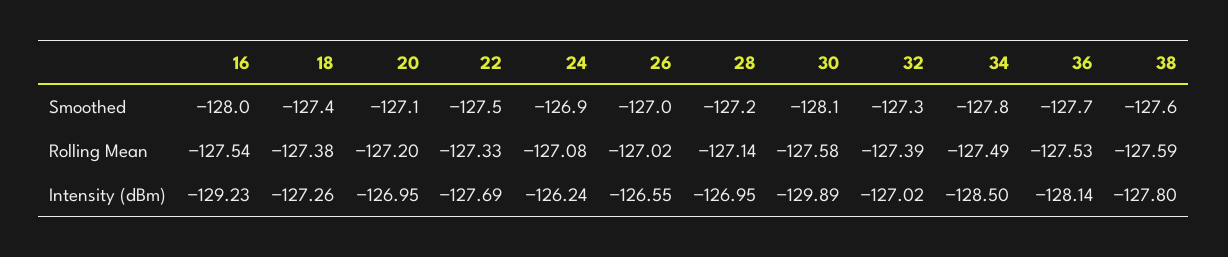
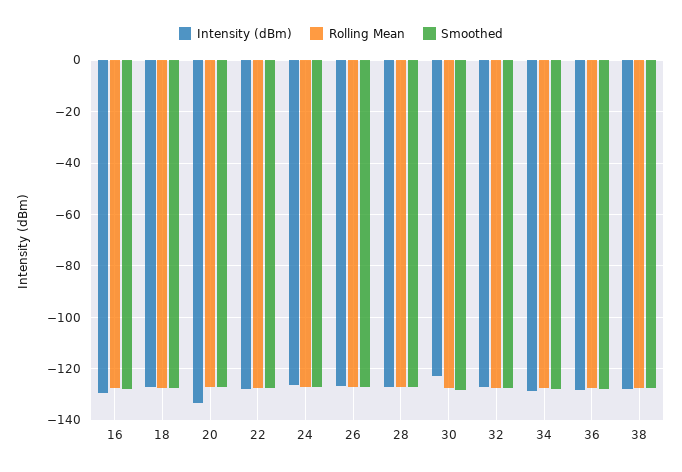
Intensity (dBm), 20: -126.95 -> -132.5
Intensity (dBm), 30: -129.89 -> -122.5

